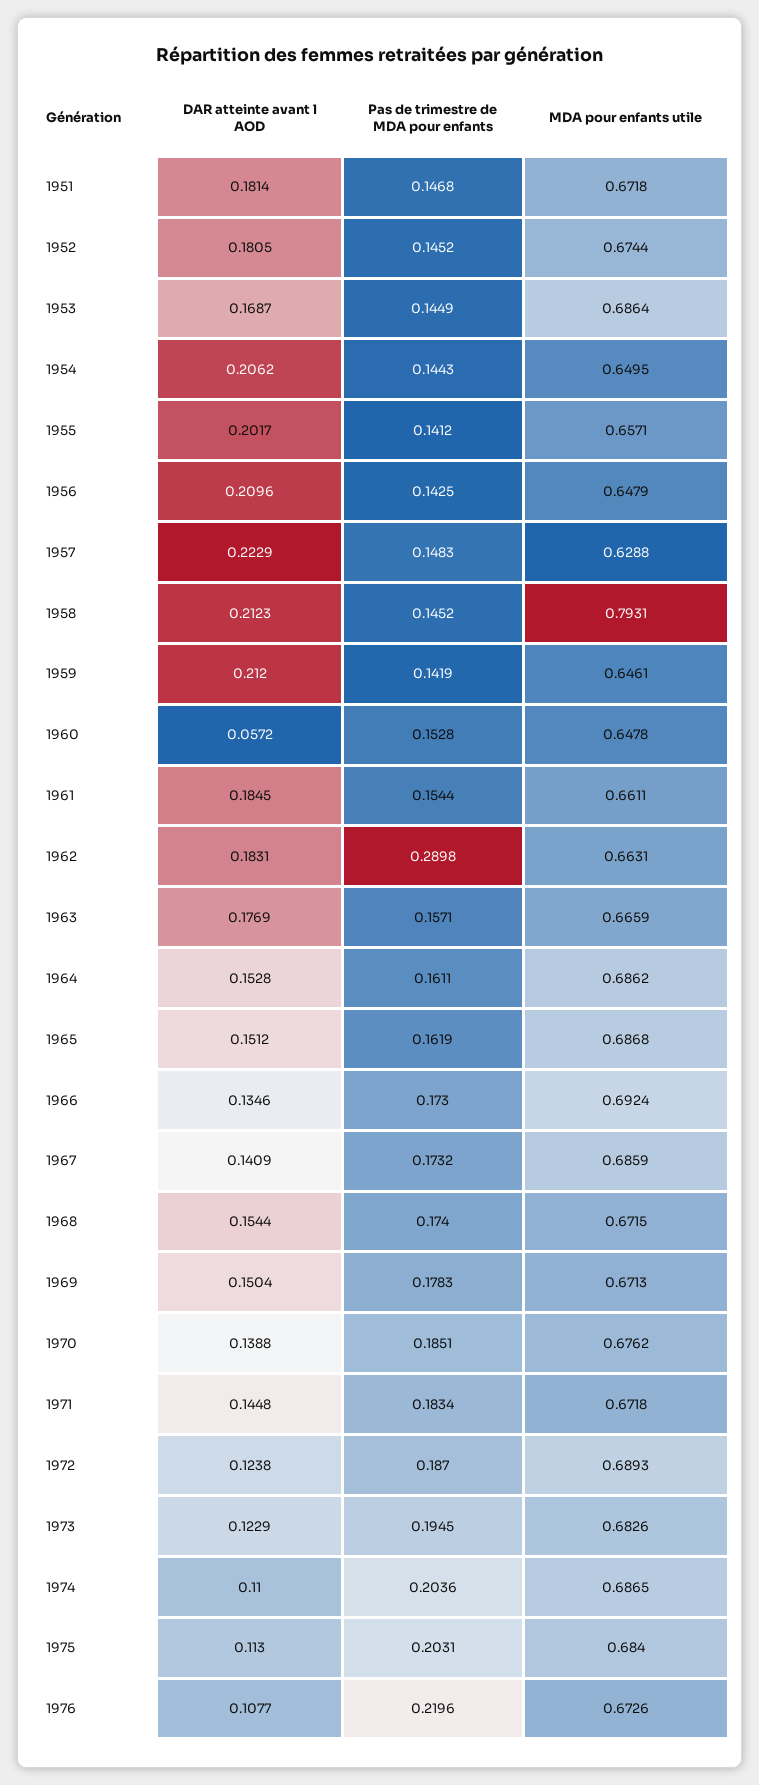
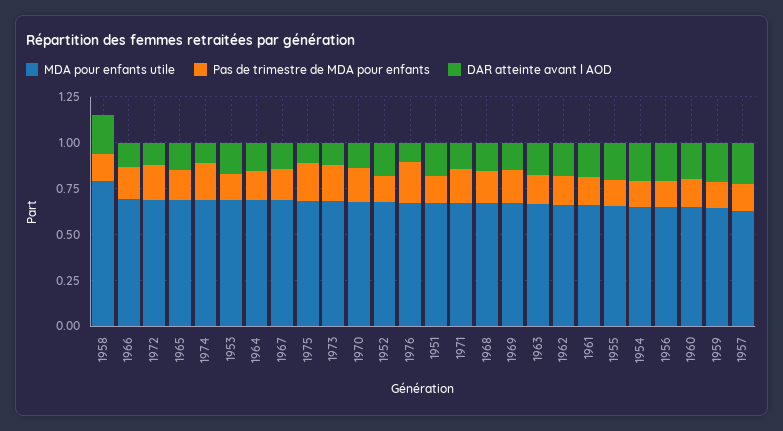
DAR atteinte avant l AOD, 1960: 0.0572 -> 0.2
Pas de trimestre de MDA pour enfants, 1962: 0.2898 -> 0.15

